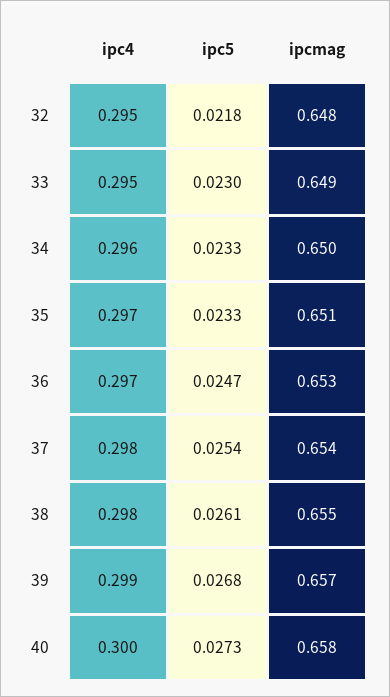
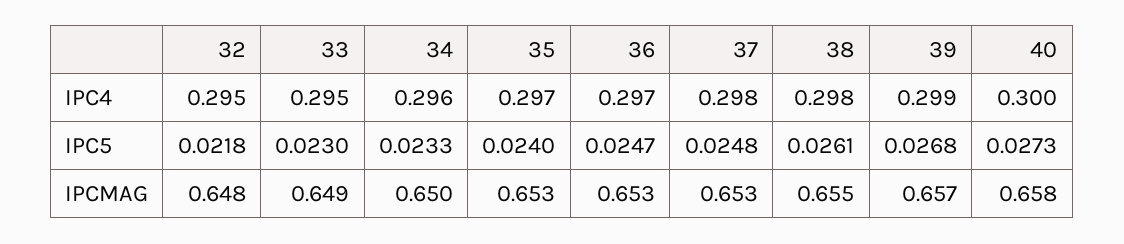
ipc5, 35: 0.0233 -> 0.024
ipcmag, 35: 0.651 -> 0.653
ipc5, 37: 0.0254 -> 0.0248
ipcmag, 37: 0.654 -> 0.653

